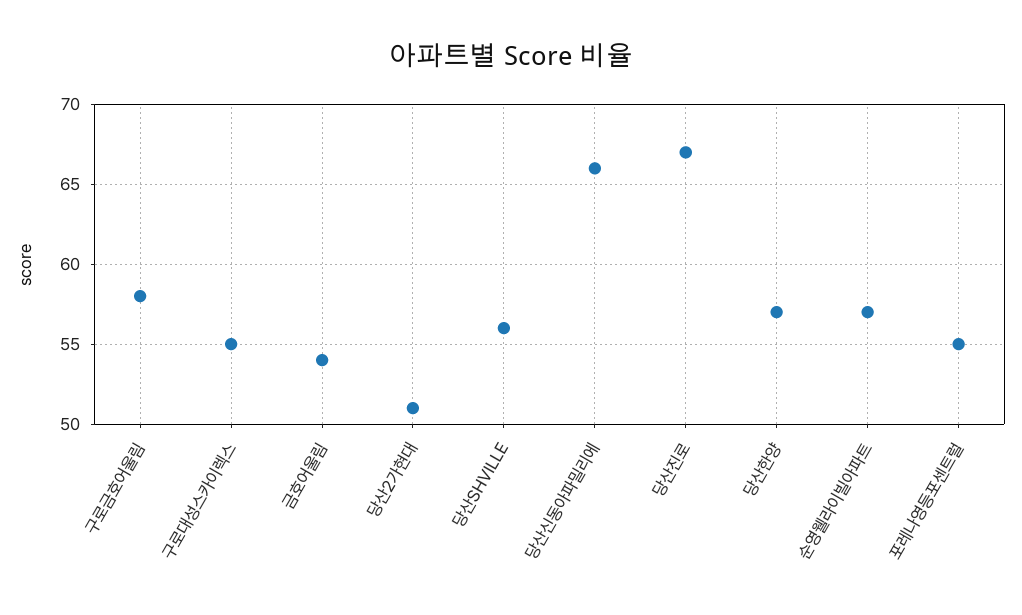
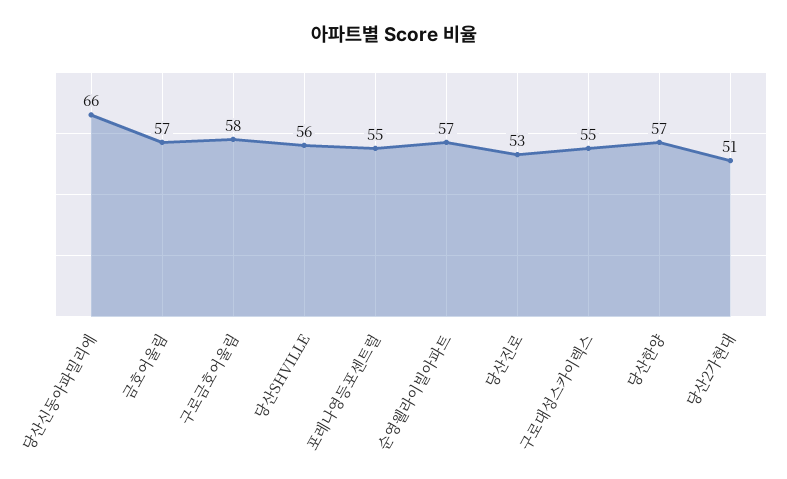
금호어울림: 54 -> 57
당산진로: 67 -> 53

